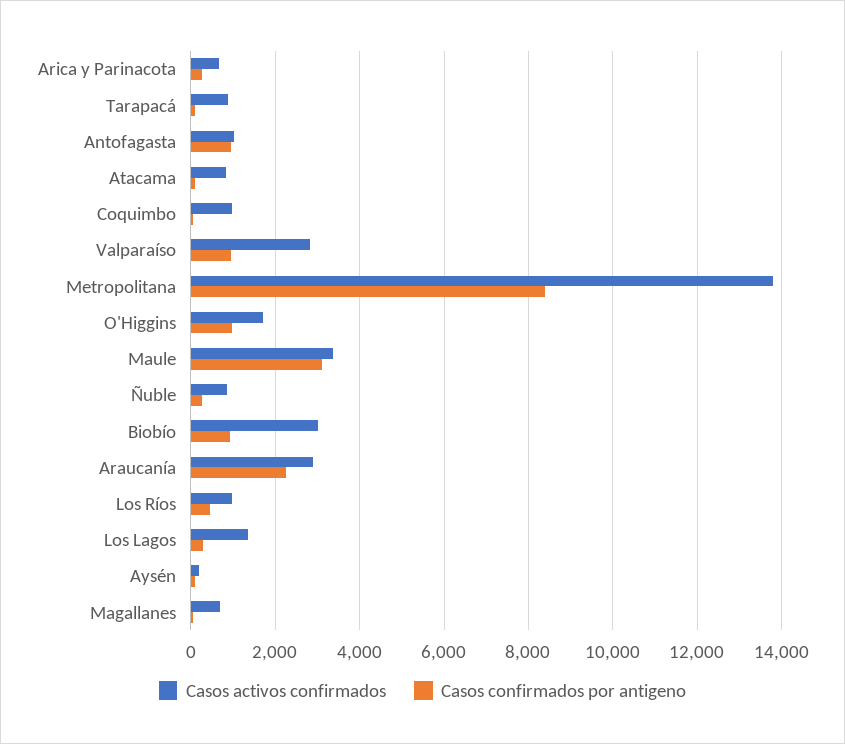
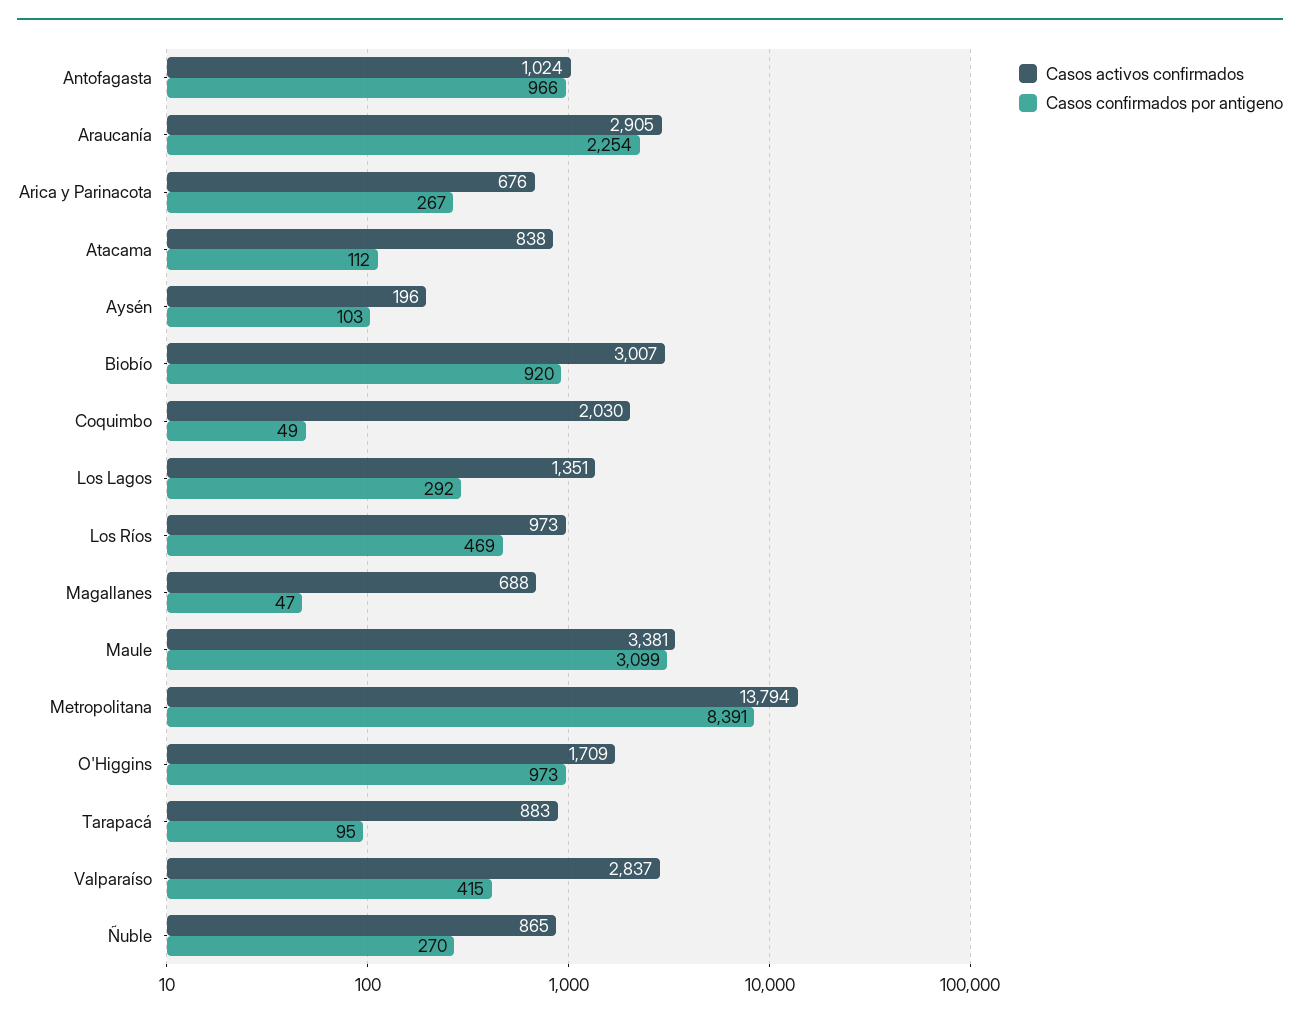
Casos activos confirmados, Coquimbo: 1000 -> 2030
Casos confirmados por antigeno, Valparaíso: 1000 -> 415

